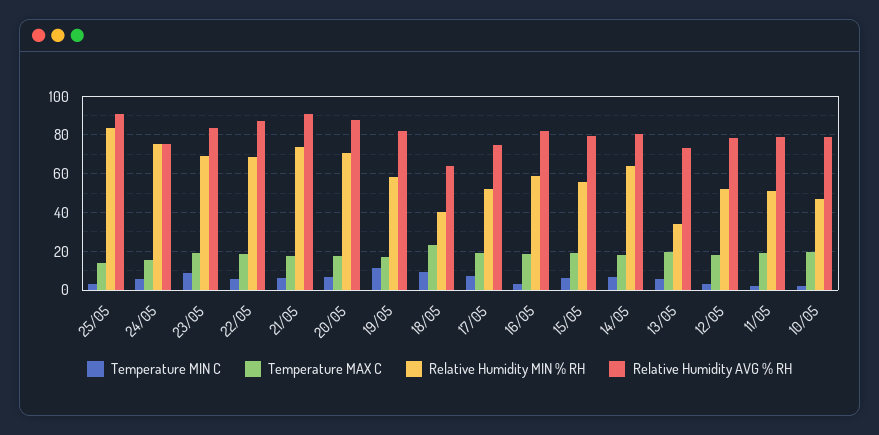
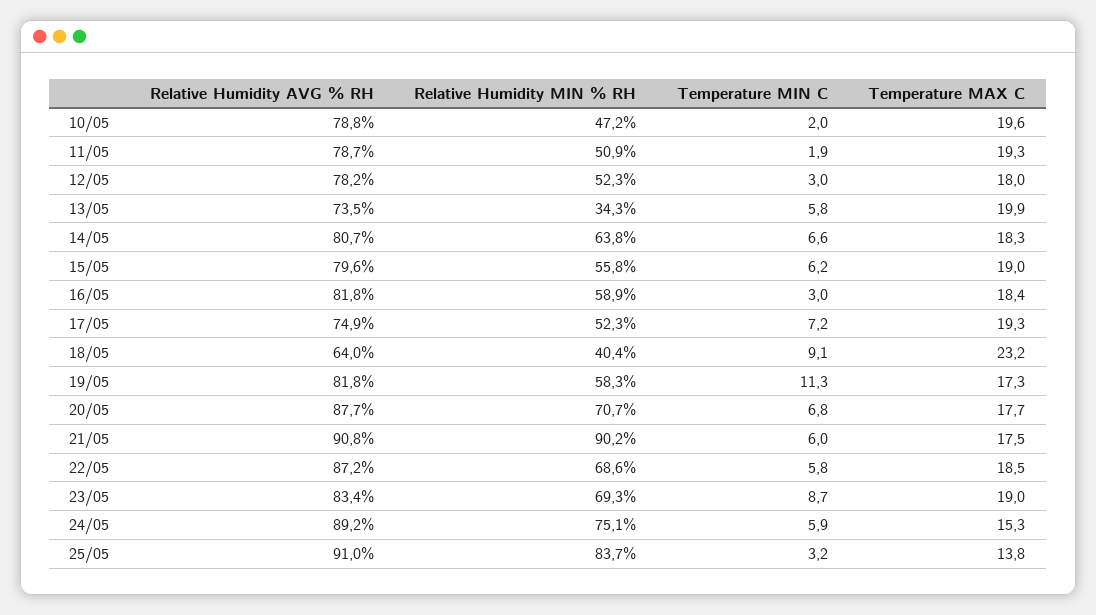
Relative Humidity AVG % RH, 24/05: 75 -> 89.2
Relative Humidity MIN % RH, 21/05: 75 -> 90.2

